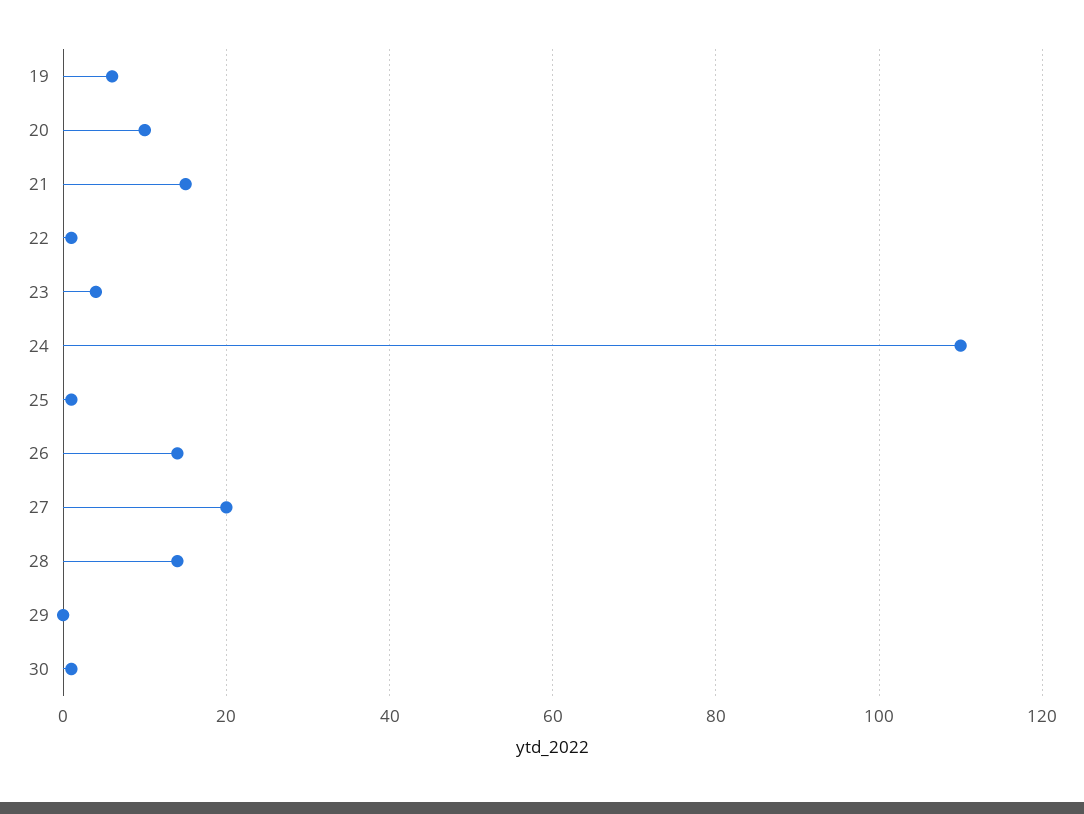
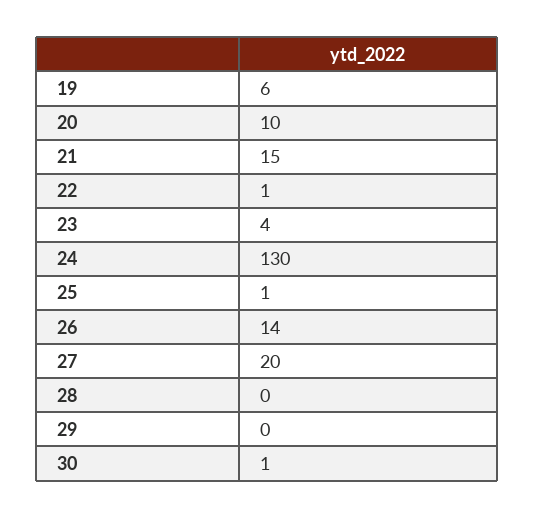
24: 110 -> 130
28: 15 -> 0

